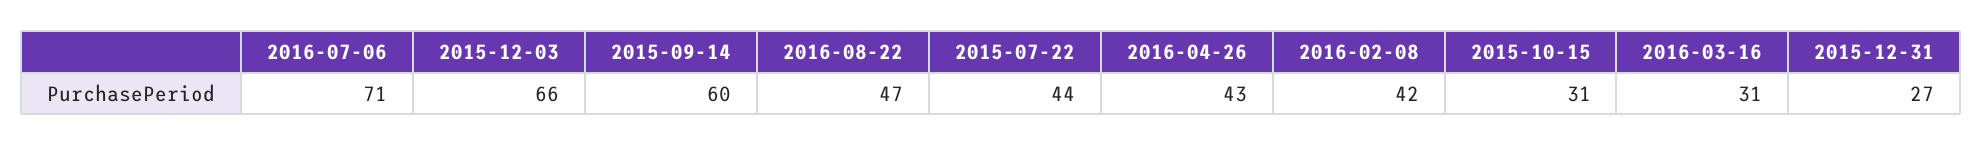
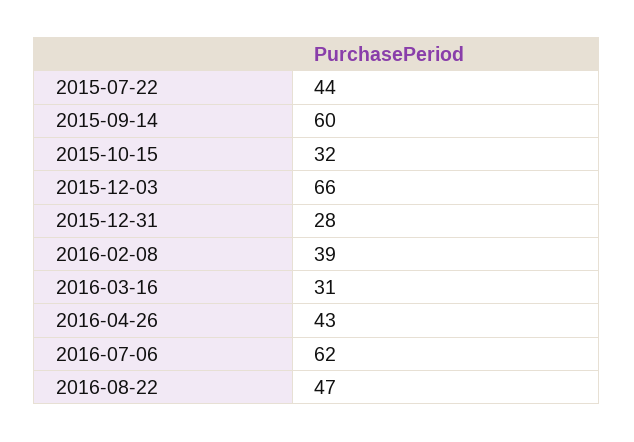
2016-07-06: 71 -> 62
2016-02-08: 42 -> 39
2015-10-15: 31 -> 32
2015-12-31: 27 -> 28

